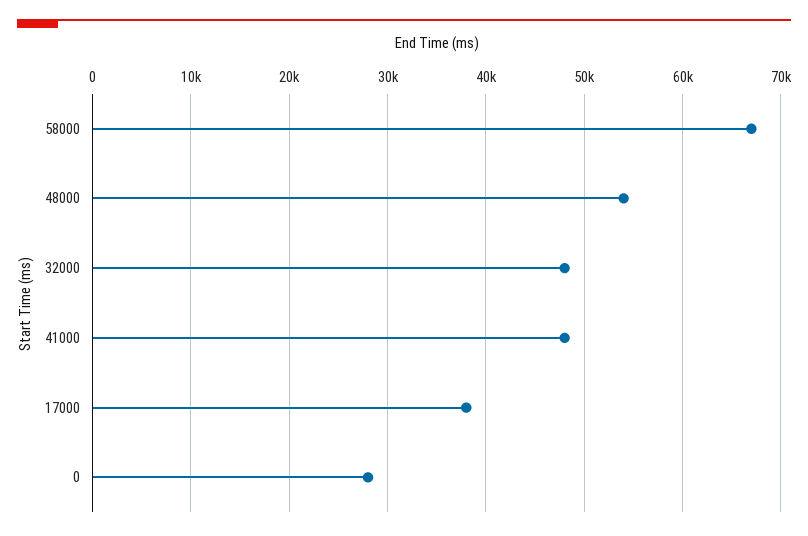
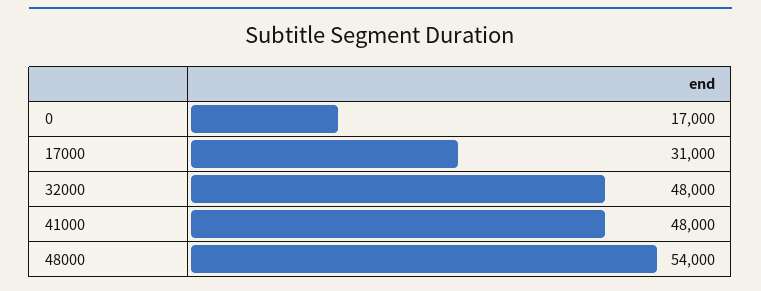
58000: 67000 -> none
17000: 38000 -> 31000
0: 28000 -> 17000

